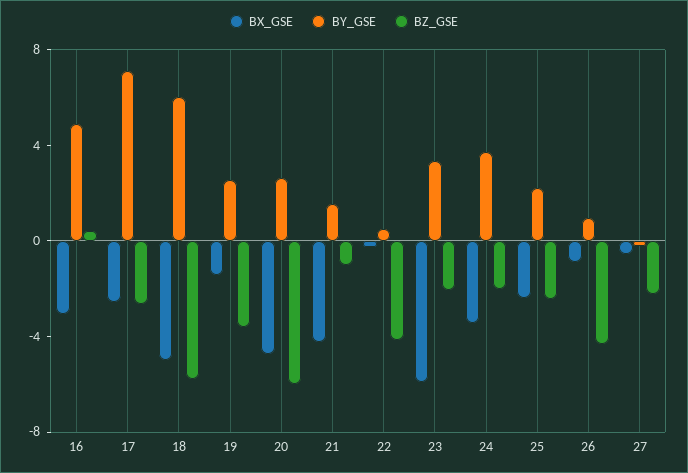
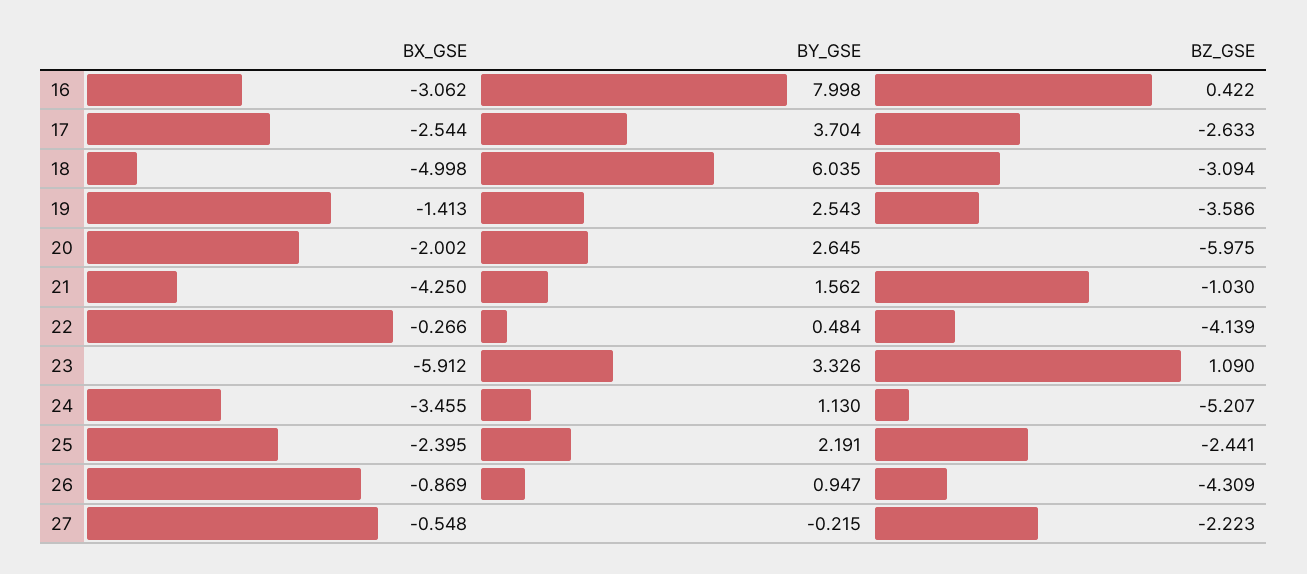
BY_GSE, 16: 5 -> 7.998
BY_GSE, 17: 7 -> 3.704
BZ_GSE, 18: -6 -> -3.094
BX_GSE, 20: -5 -> -2.002
BZ_GSE, 23: -2 -> 1.09
BY_GSE, 24: 4 -> 1.13
BZ_GSE, 24: -2 -> -5.207

